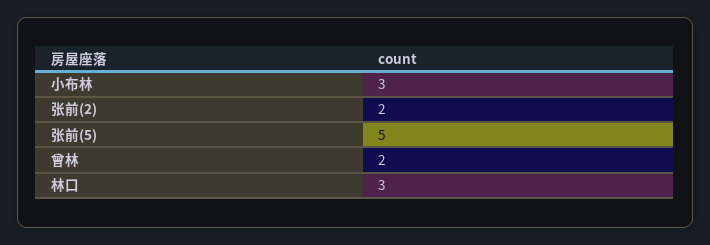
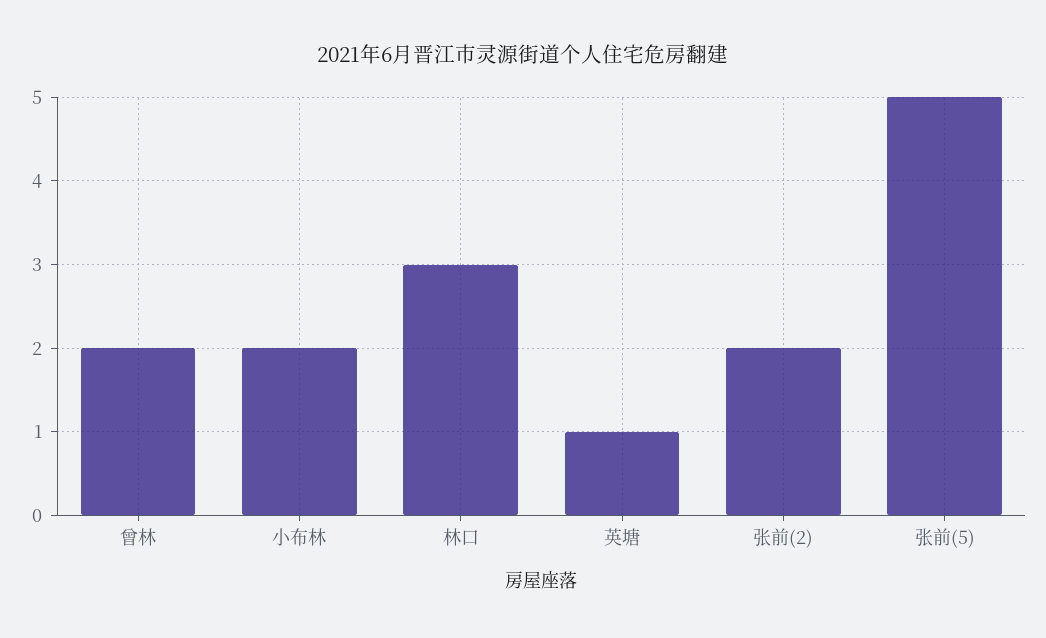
小布林: 3 -> 2
英塘: none -> 1

